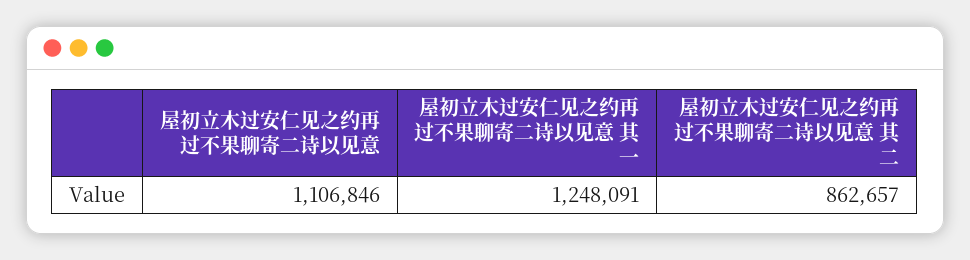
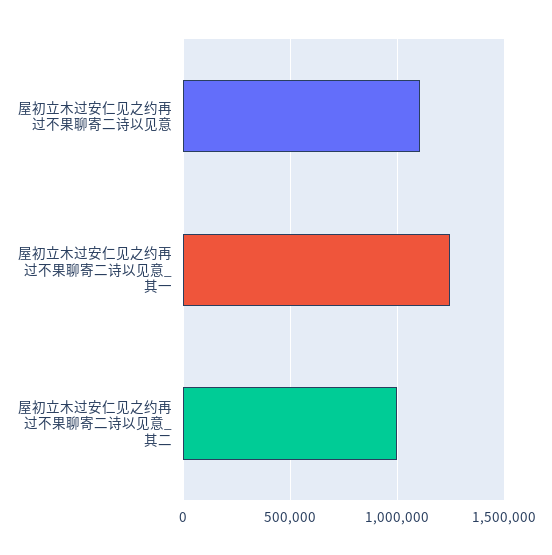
屋初立木过安仁见之约再过不果聊寄二诗以见意 其二: 862657 -> 1000000

